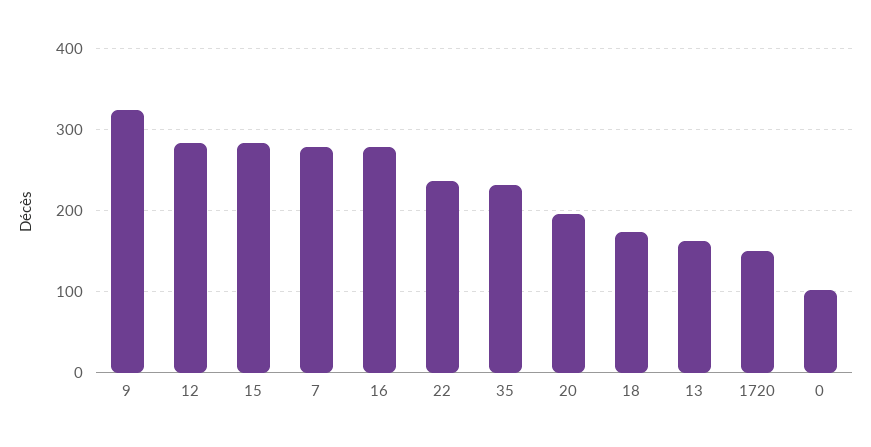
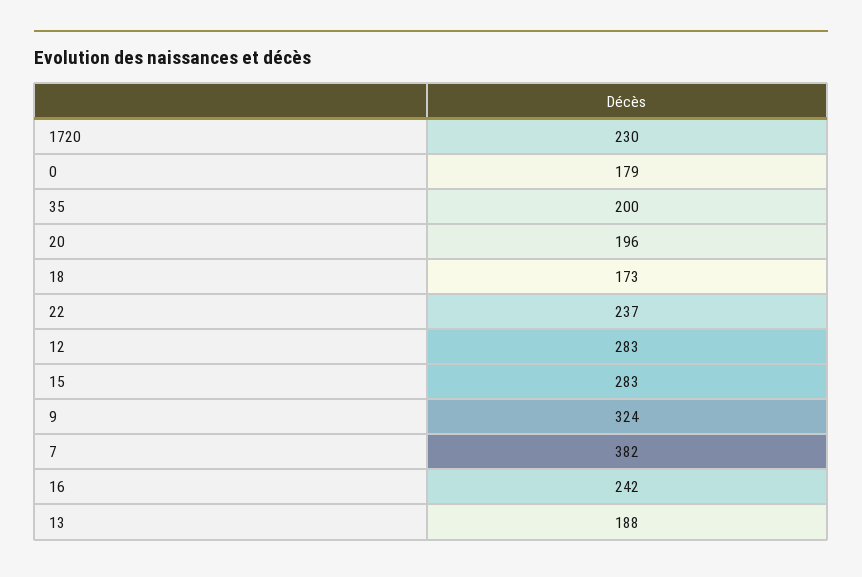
7: 280 -> 382
16: 280 -> 242
35: 230 -> 200
13: 160 -> 188
1720: 150 -> 230
0: 100 -> 179

